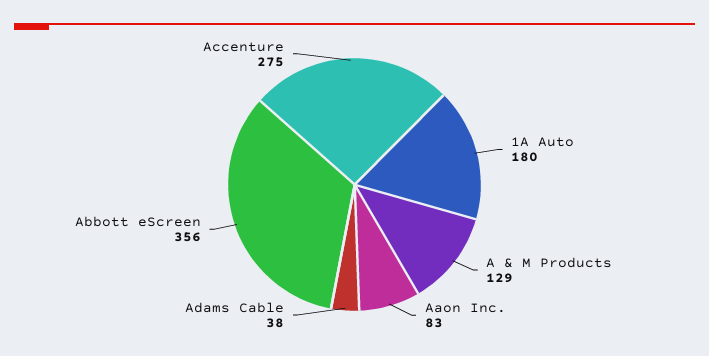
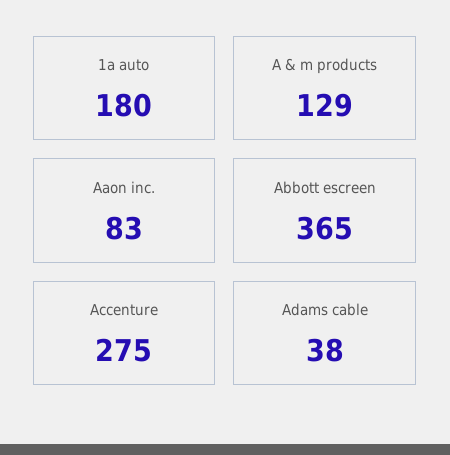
Abbott eScreen: 356 -> 365

